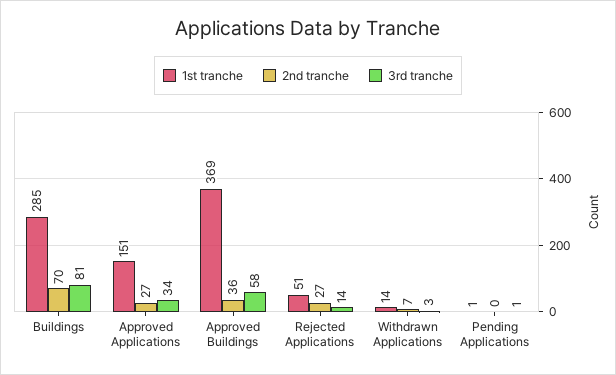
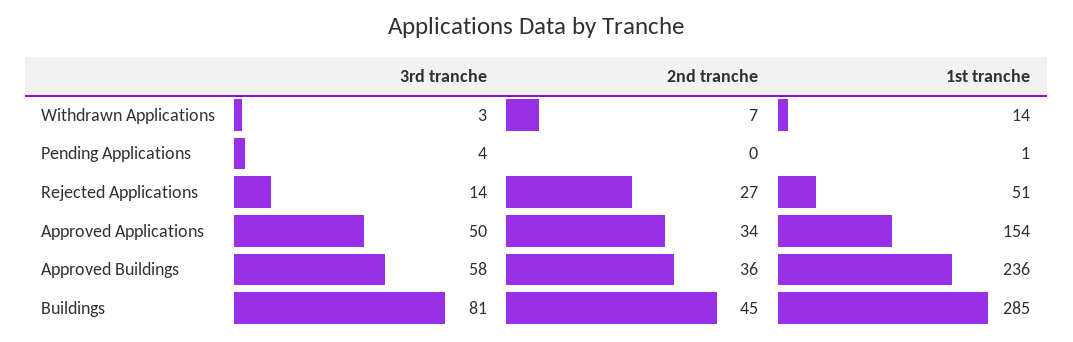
2nd tranche, Buildings: 70 -> 45
1st tranche, Approved Applications: 151 -> 154
2nd tranche, Approved Applications: 27 -> 34
3rd tranche, Approved Applications: 34 -> 50
1st tranche, Approved Buildings: 369 -> 236
3rd tranche, Pending Applications: 1 -> 4

